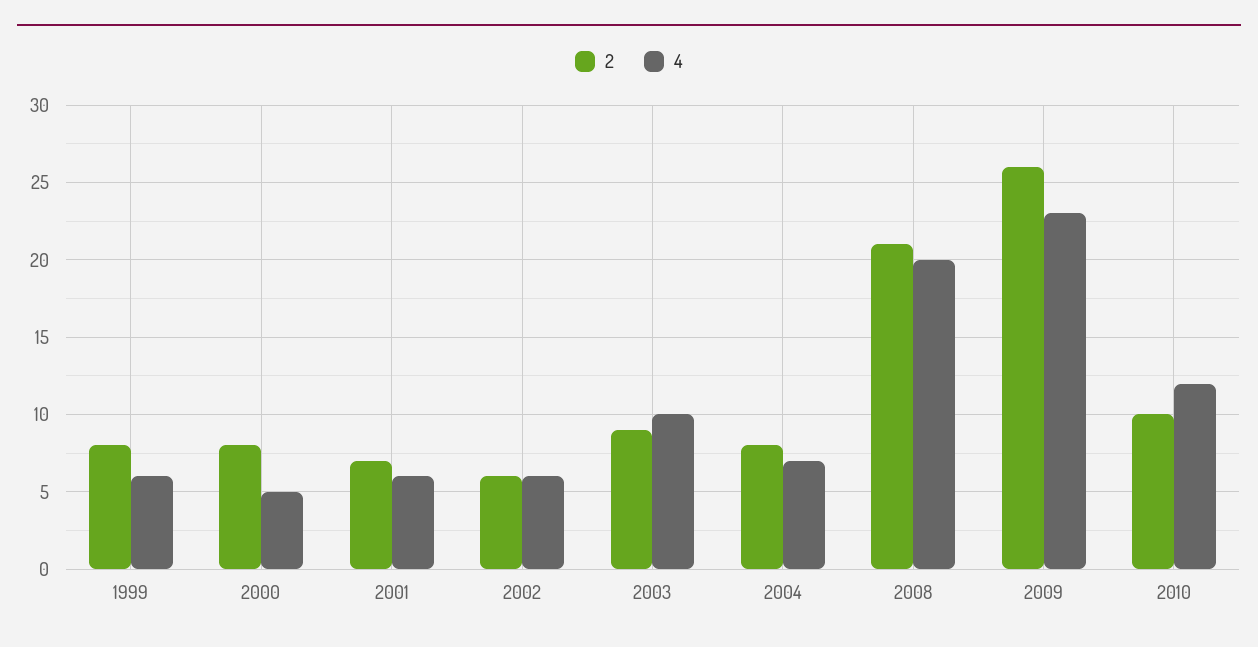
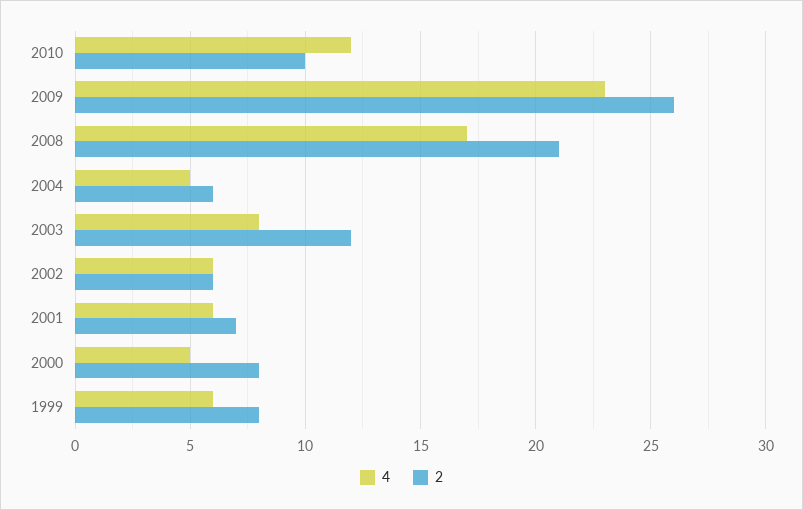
2, 2003: 9 -> 12
4, 2003: 10 -> 8
2, 2004: 8 -> 6
4, 2004: 7 -> 5
4, 2008: 20 -> 17

